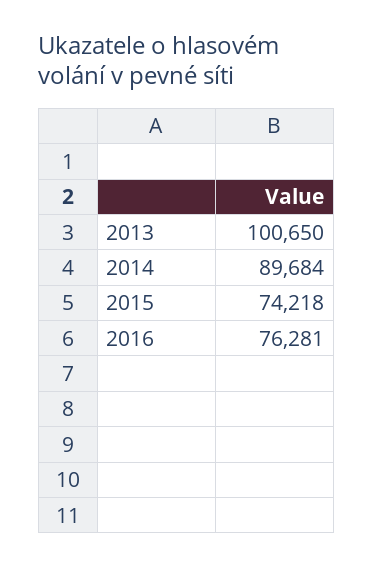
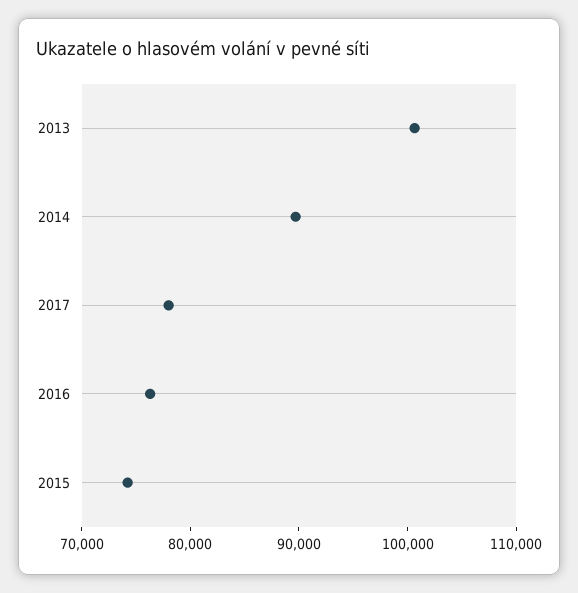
2017: none -> 78000

